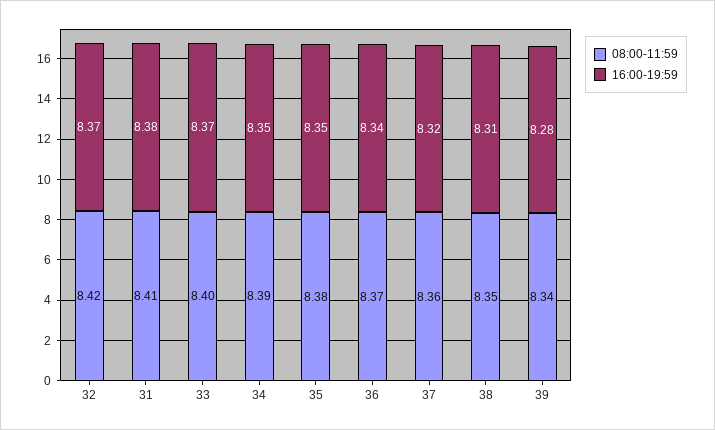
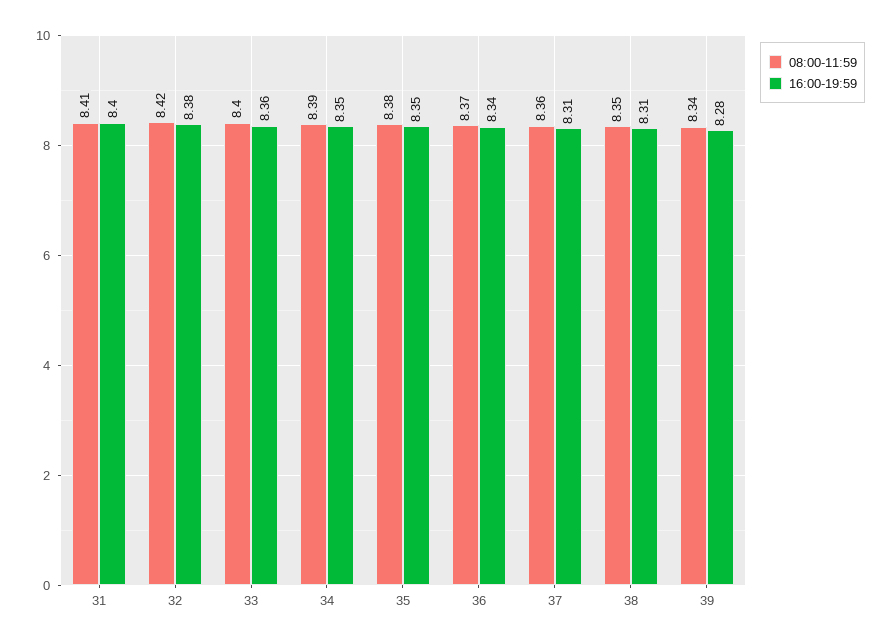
16:00-19:59, 32: 8.37 -> 8.38
16:00-19:59, 31: 8.38 -> 8.4
16:00-19:59, 33: 8.37 -> 8.36
16:00-19:59, 37: 8.32 -> 8.31

